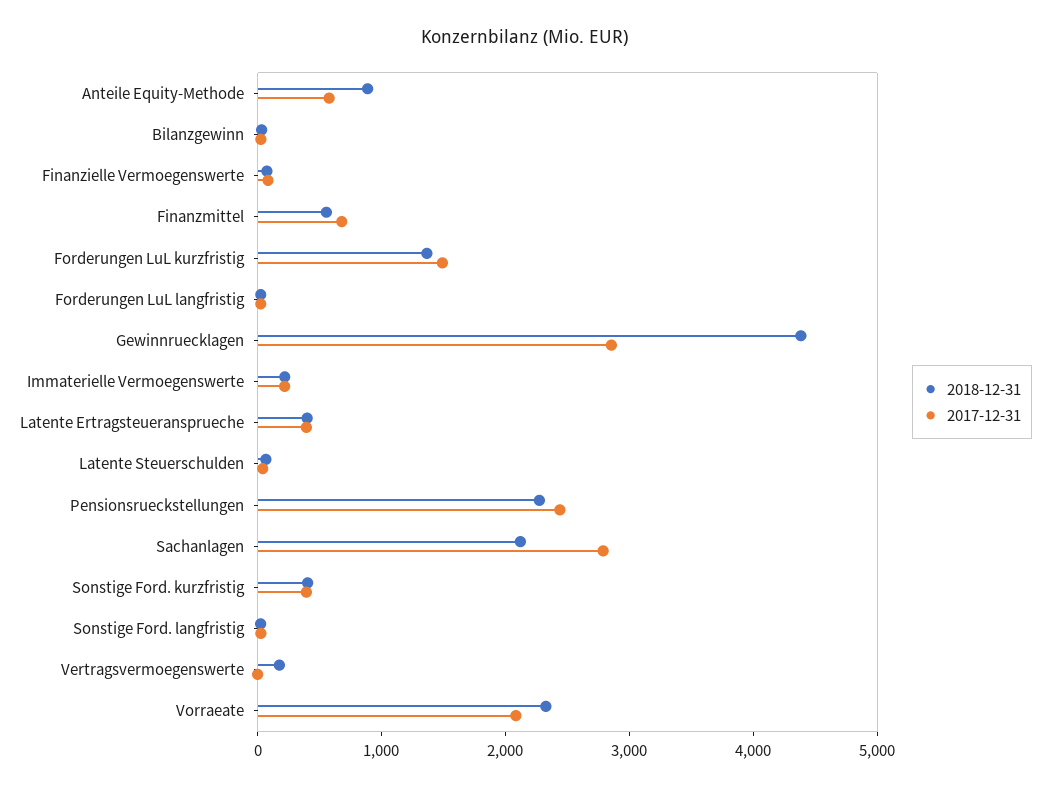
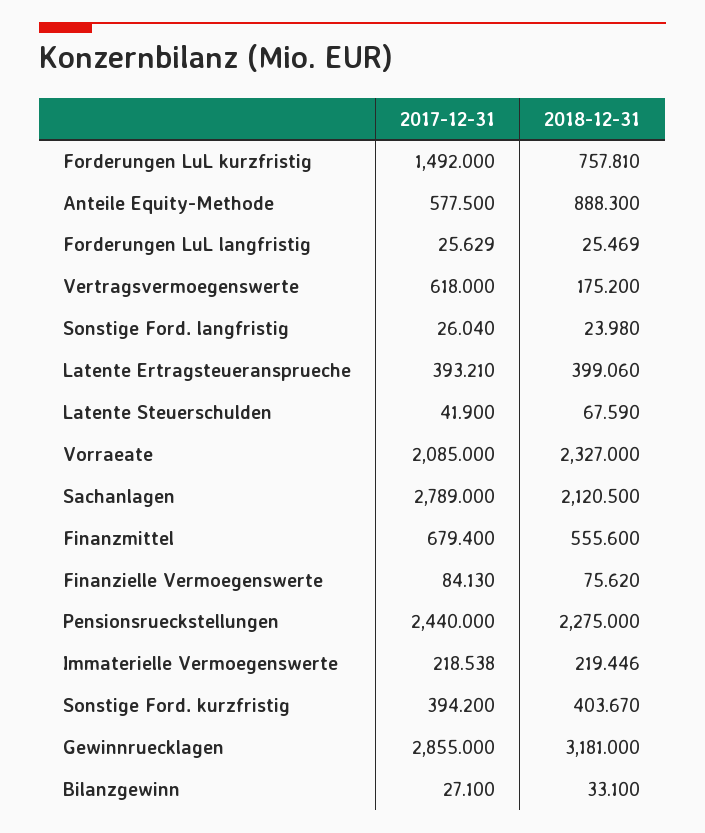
2018-12-31, Forderungen LuL kurzfristig: 1400 -> 757.81
2018-12-31, Gewinnruecklagen: 4400 -> 3181
2017-12-31, Vertragsvermoegenswerte: 0 -> 618

